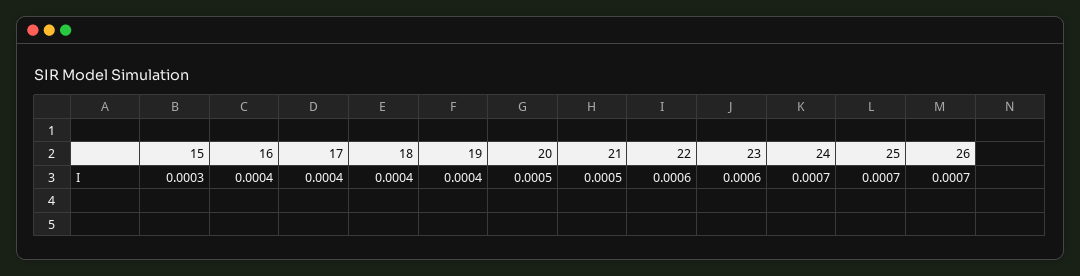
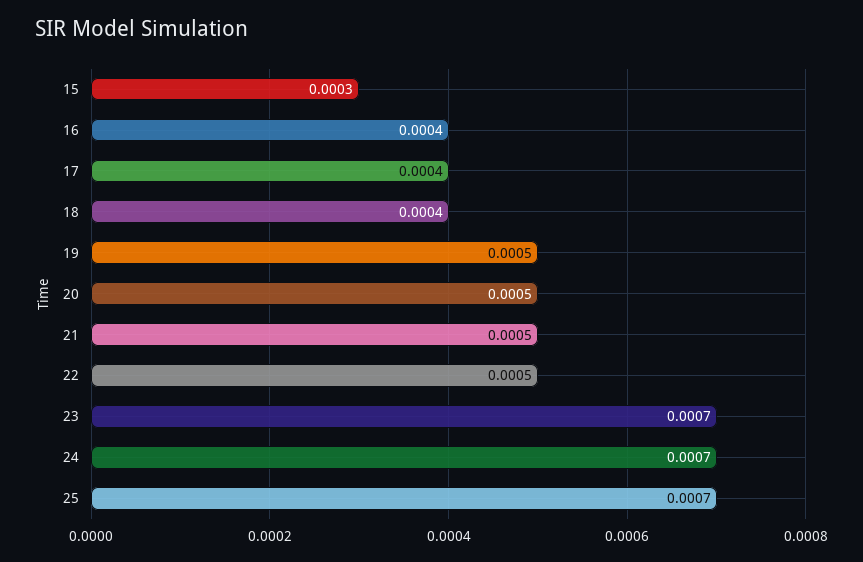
19: 0.0004 -> 0.0005
22: 0.0006 -> 0.0005
23: 0.0006 -> 0.0007
26: 0.0007 -> none

